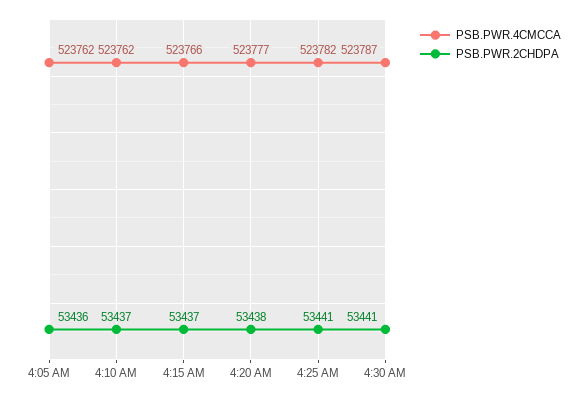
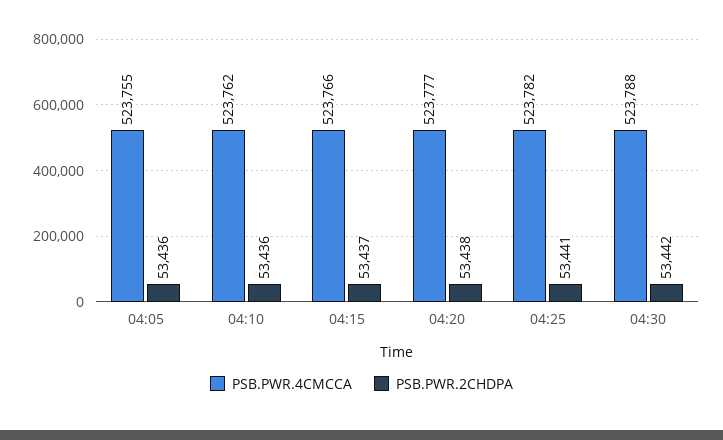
PSB.PWR.4CMCCA, 4:05 AM: 523762 -> 523755
PSB.PWR.2CHDPA, 4:10 AM: 53437 -> 53436
PSB.PWR.4CMCCA, 4:30 AM: 523787 -> 523788
PSB.PWR.2CHDPA, 4:30 AM: 53441 -> 53442

